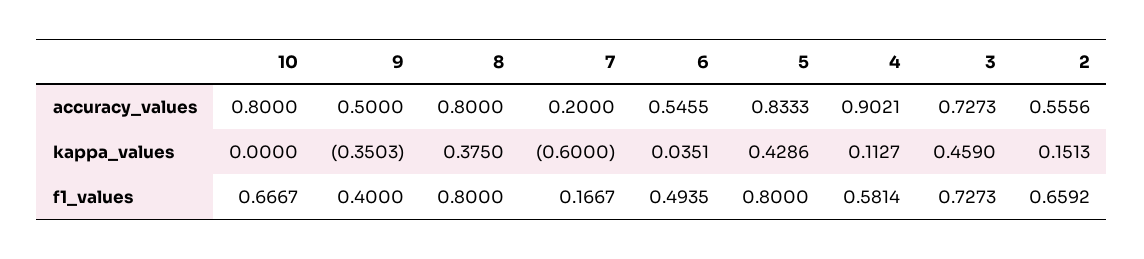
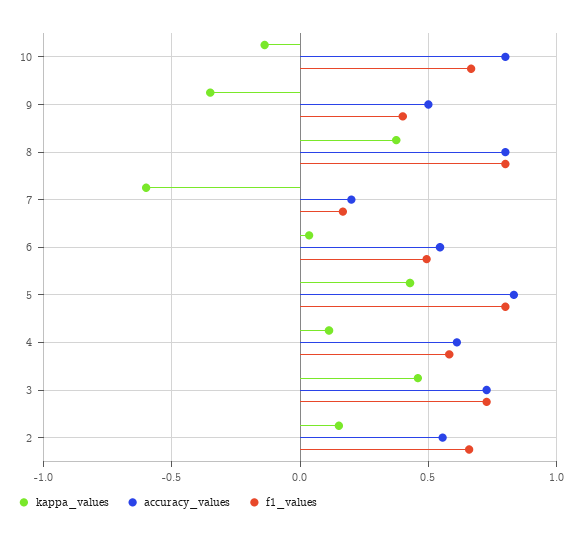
accuracy_values, 4: 0.9021 -> 0.6
kappa_values, 10: 0 -> -0.15

